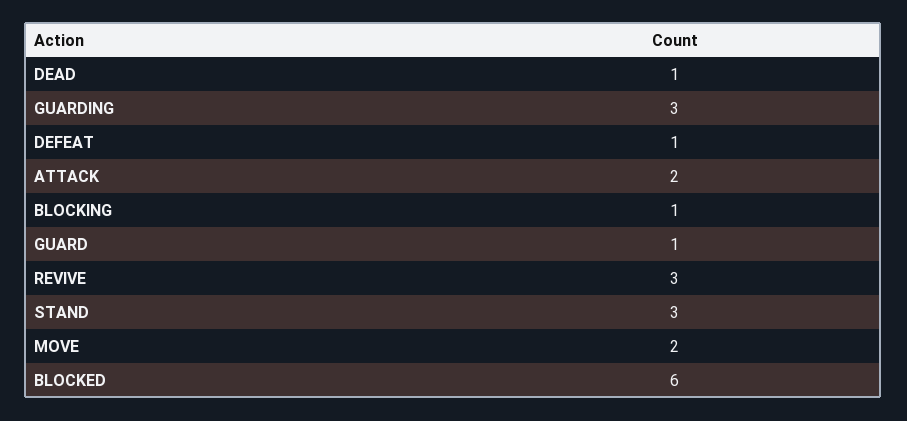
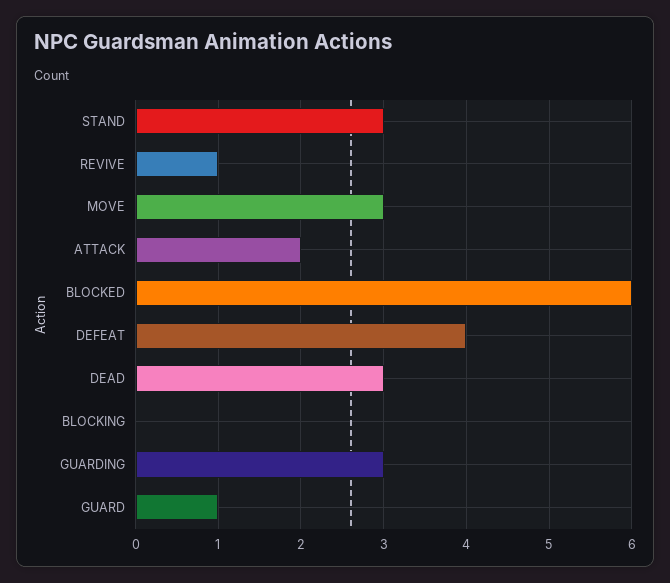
DEAD: 1 -> 3
DEFEAT: 1 -> 4
BLOCKING: 1 -> 0
REVIVE: 3 -> 1
MOVE: 2 -> 3

